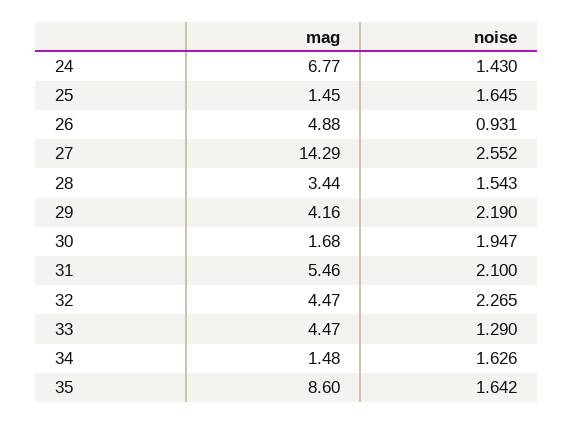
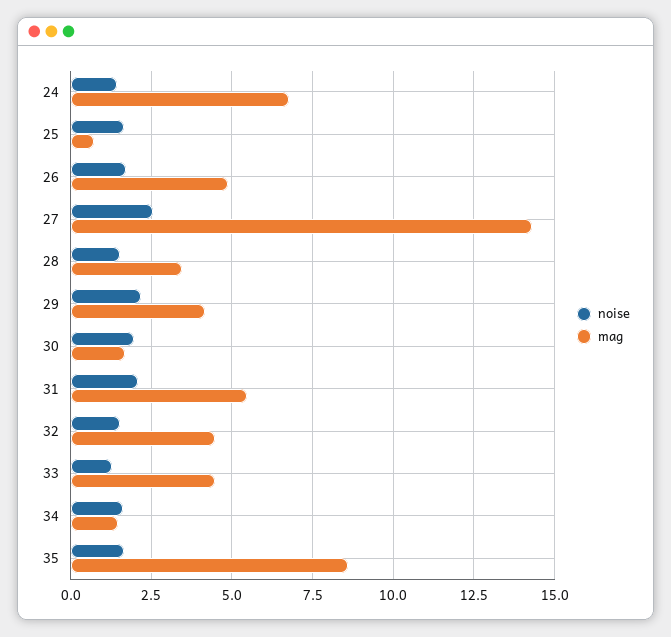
mag, 25: 1.45 -> 0.75
noise, 26: 0.931 -> 1.75
noise, 32: 2.265 -> 1.5

